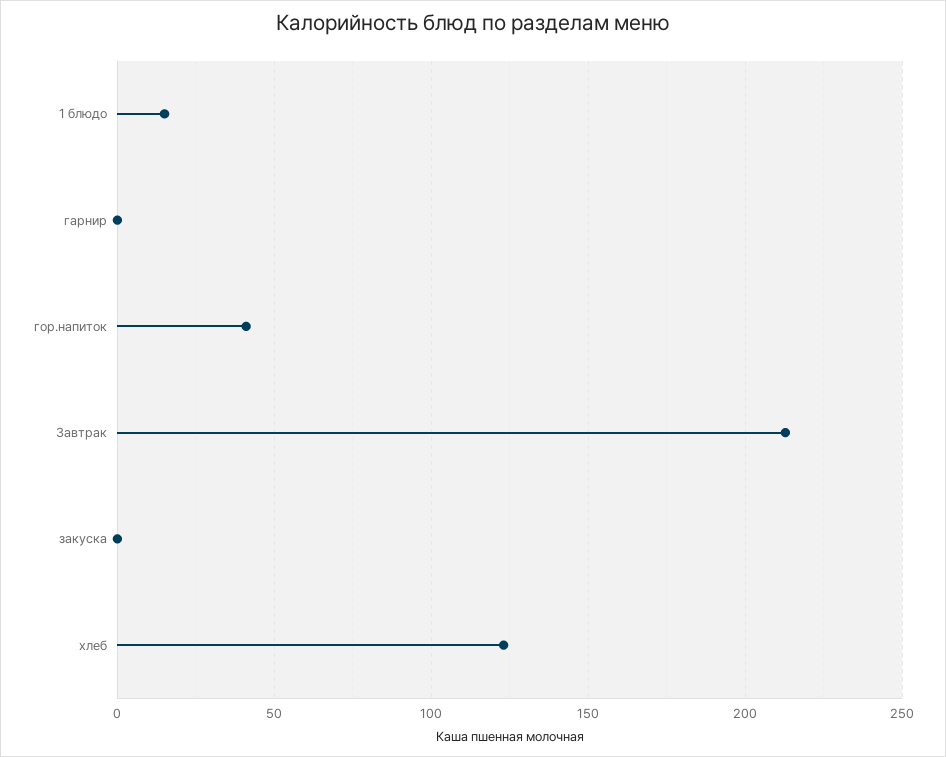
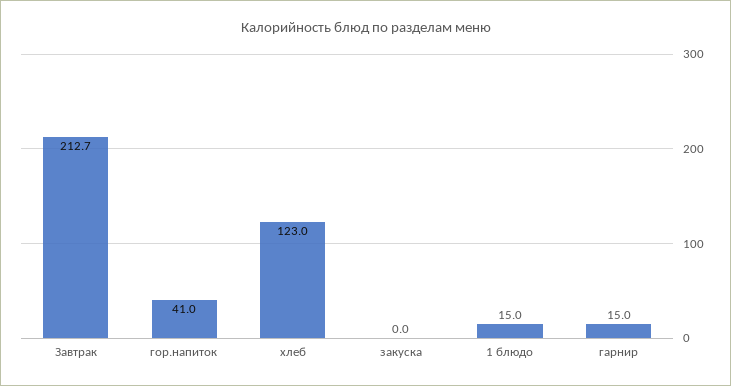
гарнир: 0 -> 15

